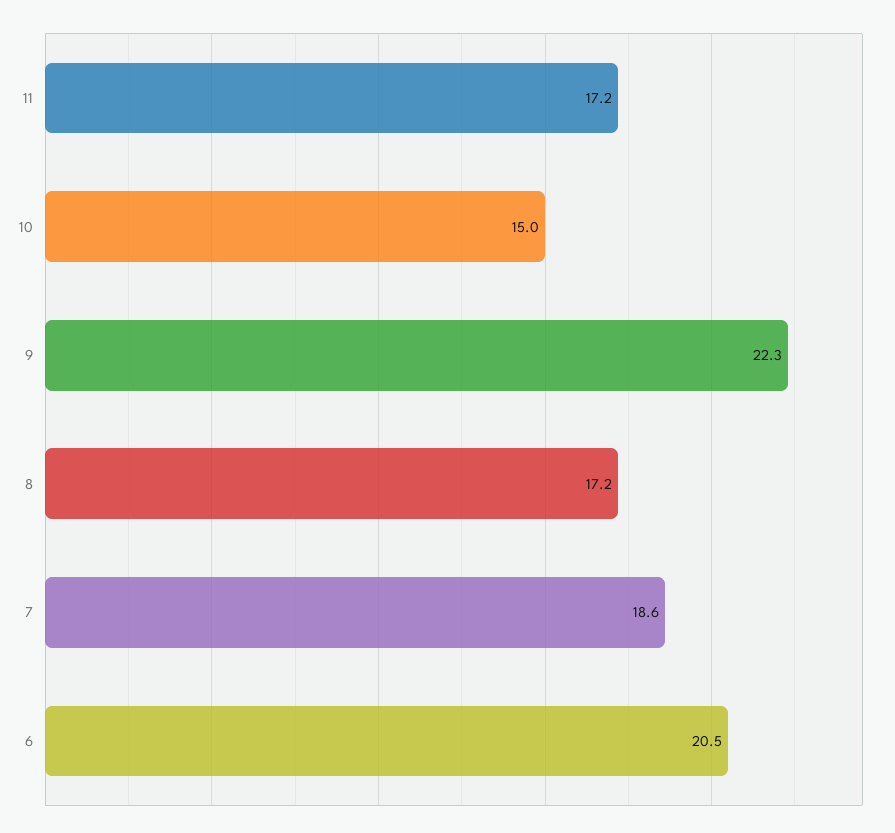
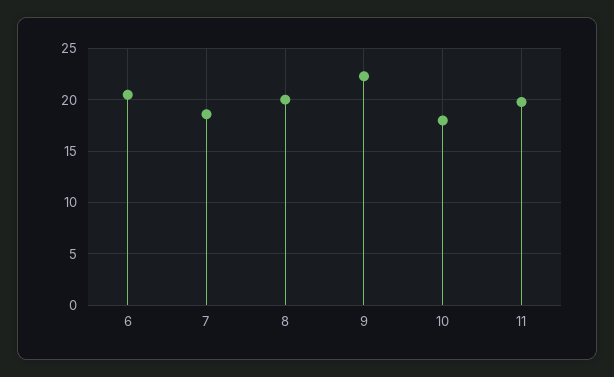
11: 17.2 -> 20
10: 15 -> 18
8: 17.2 -> 20

